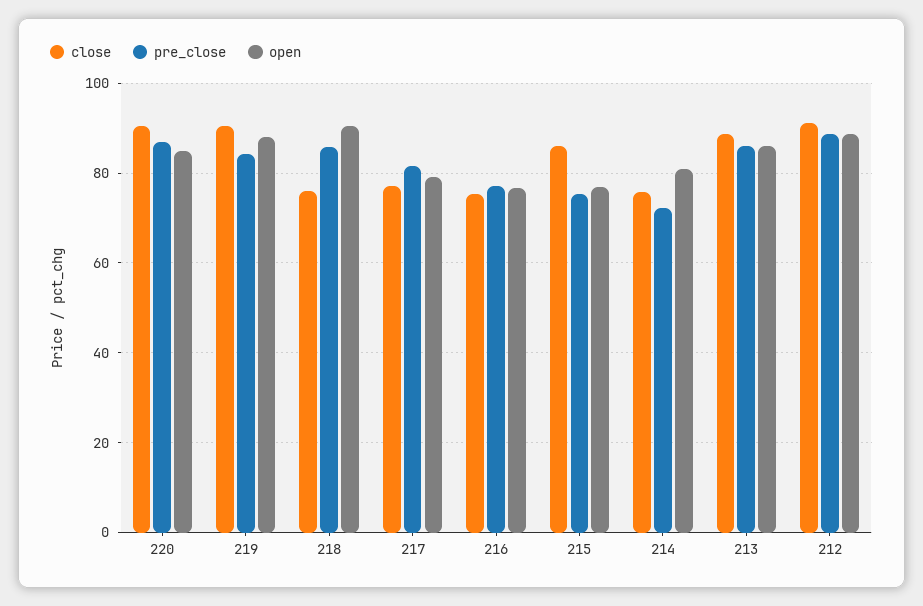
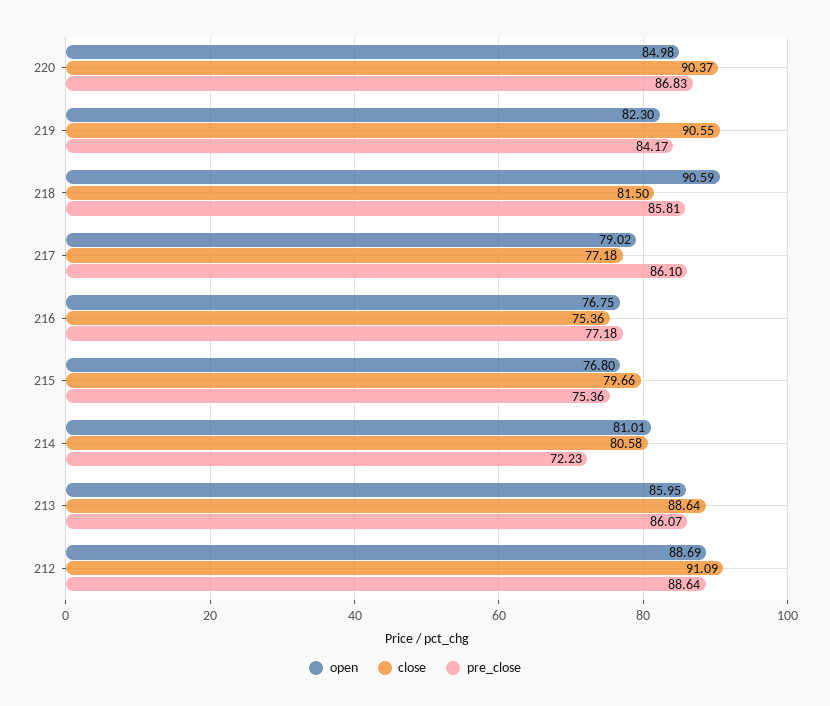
open, 219: 88 -> 82.3
close, 218: 76 -> 81.5
pre_close, 217: 82 -> 86.1
close, 215: 86 -> 79.66
close, 214: 76 -> 80.58

